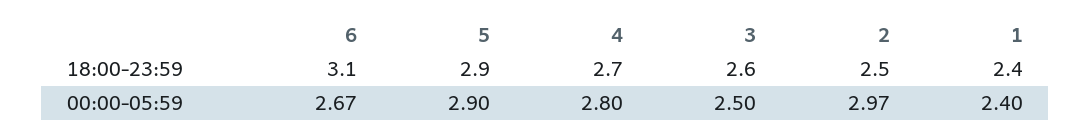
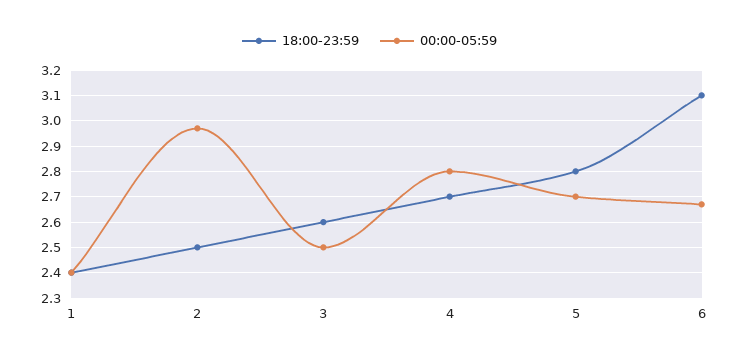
18:00-23:59, 5: 2.9 -> 2.8
00:00-05:59, 5: 2.9 -> 2.7

